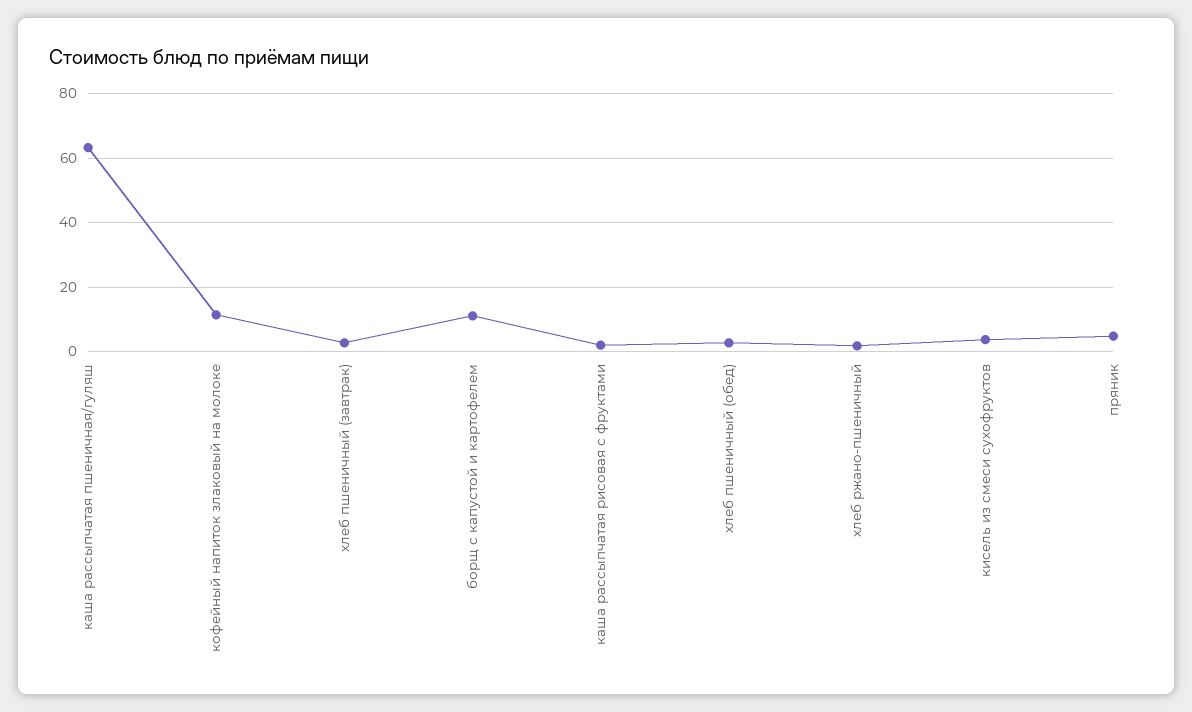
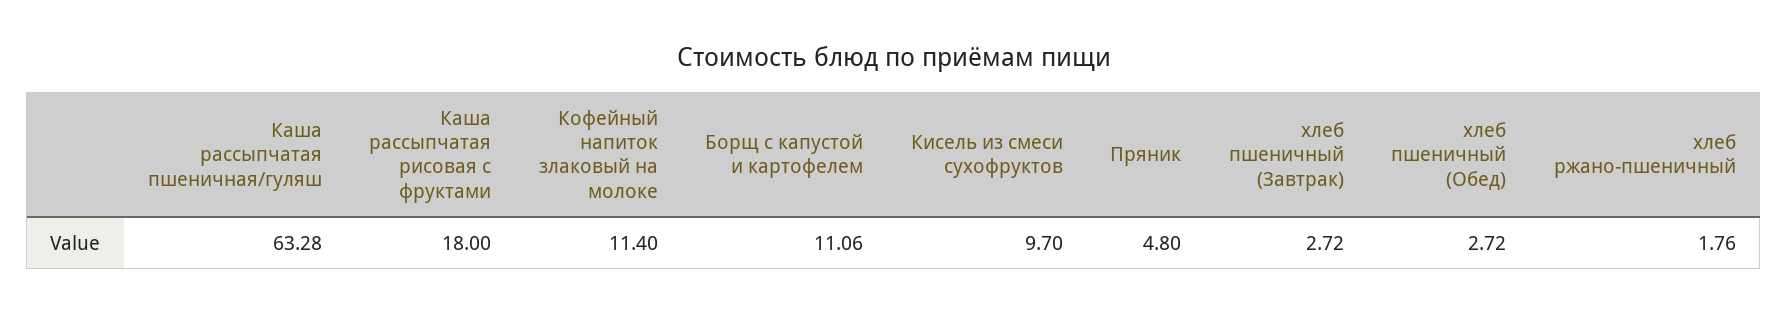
каша рассыпчатая рисовая с фруктами: 2 -> 18
кисель из смеси сухофруктов: 4 -> 9.7

